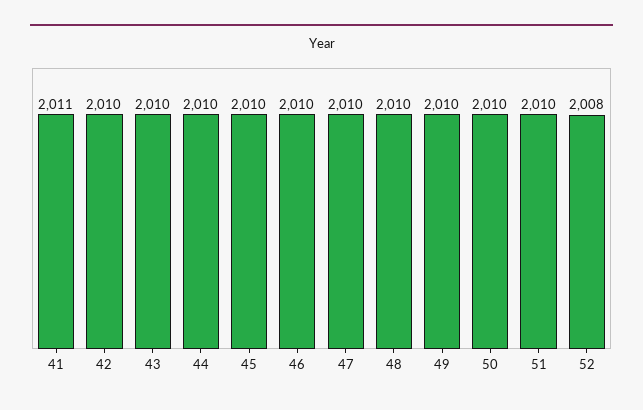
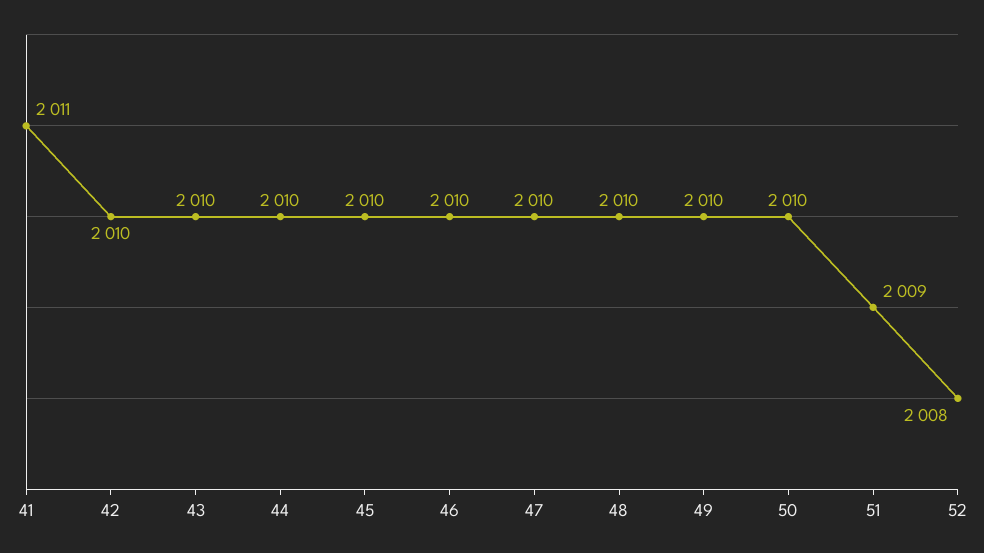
51: 2010 -> 2009

